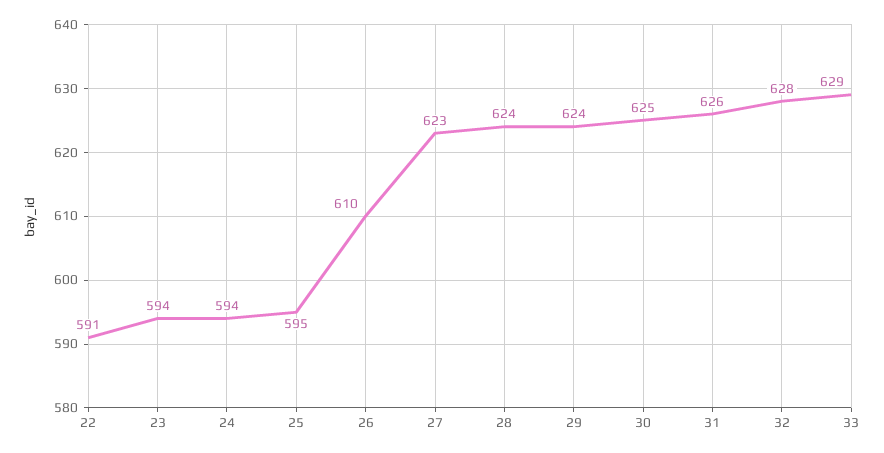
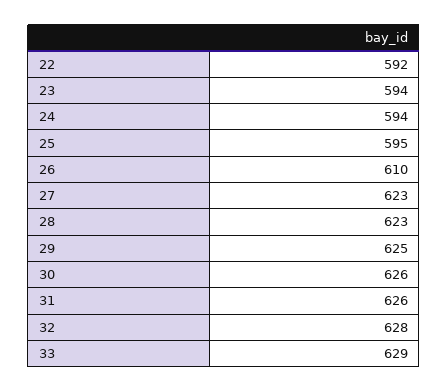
22: 591 -> 592
28: 624 -> 623
29: 624 -> 625
30: 625 -> 626

